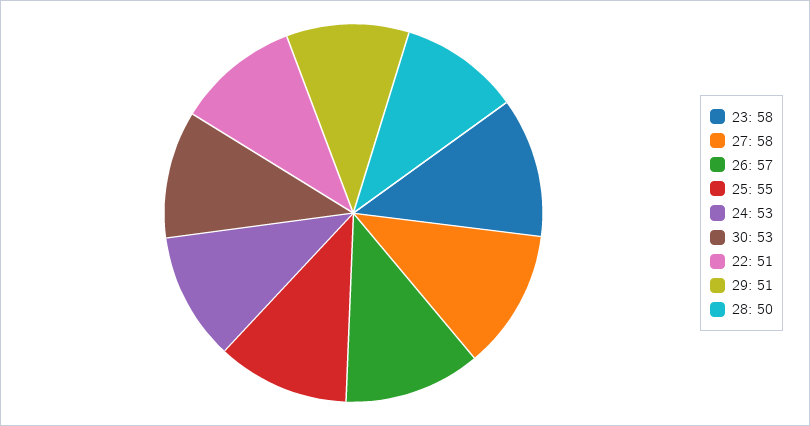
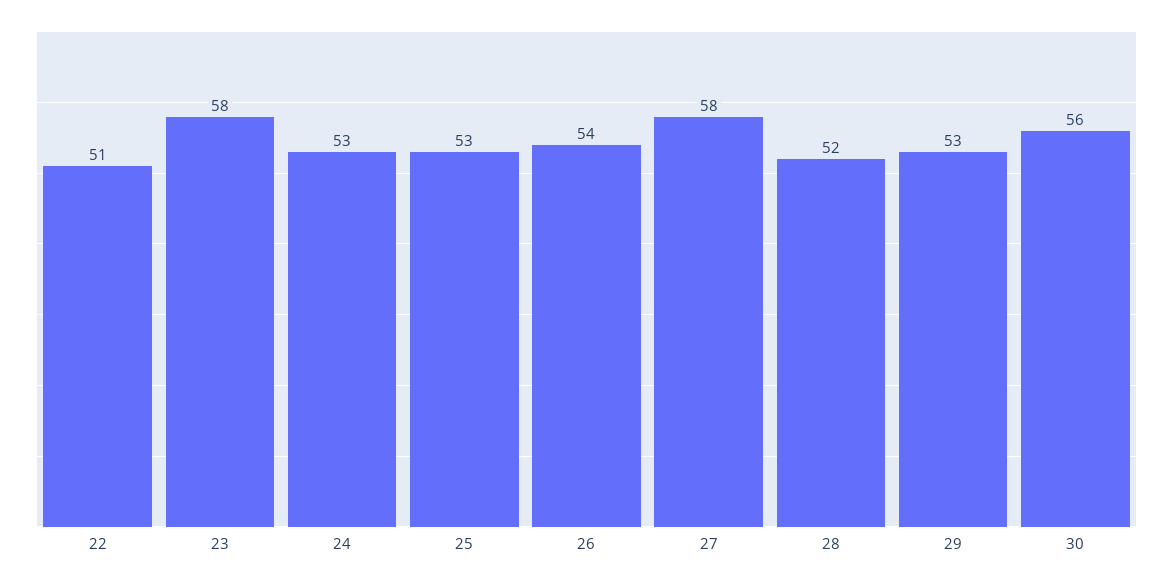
26: 57 -> 54
25: 55 -> 53
30: 53 -> 56
29: 51 -> 53
28: 50 -> 52

